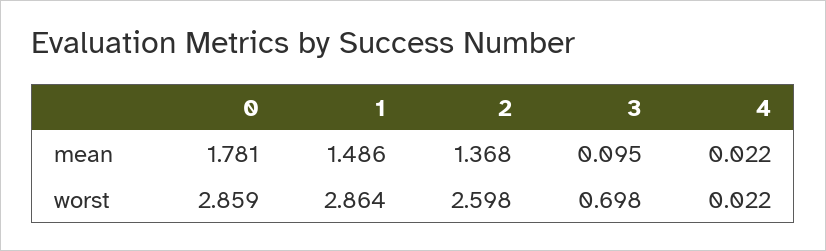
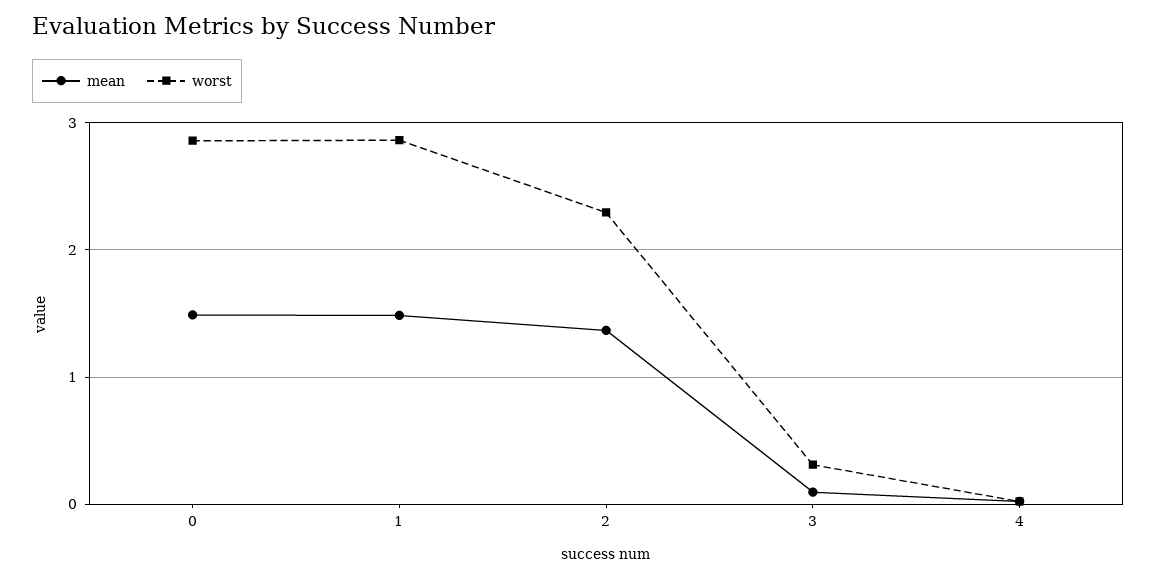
mean, 0: 1.781 -> 1.5
worst, 2: 2.598 -> 2.3
worst, 3: 0.698 -> 0.3

